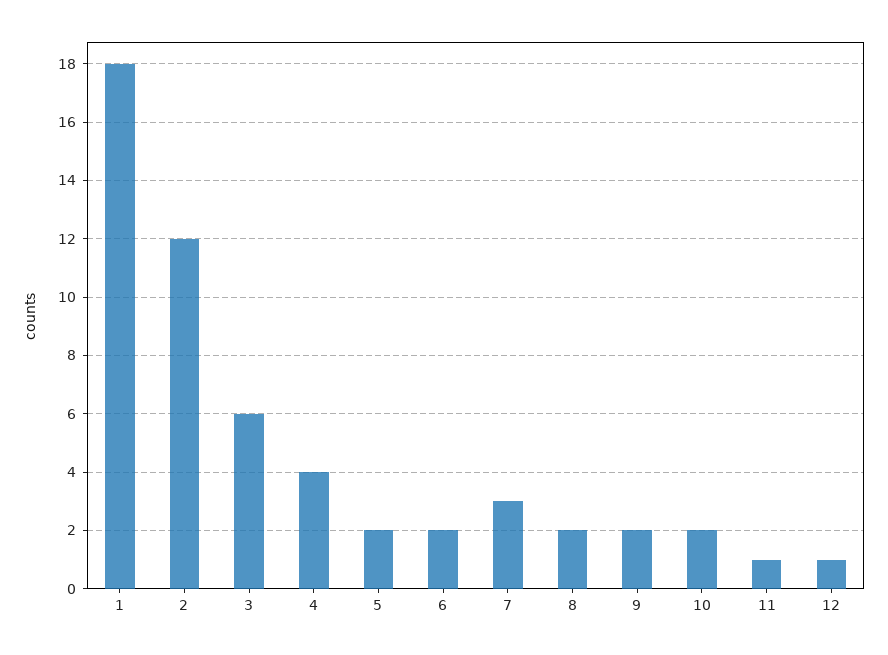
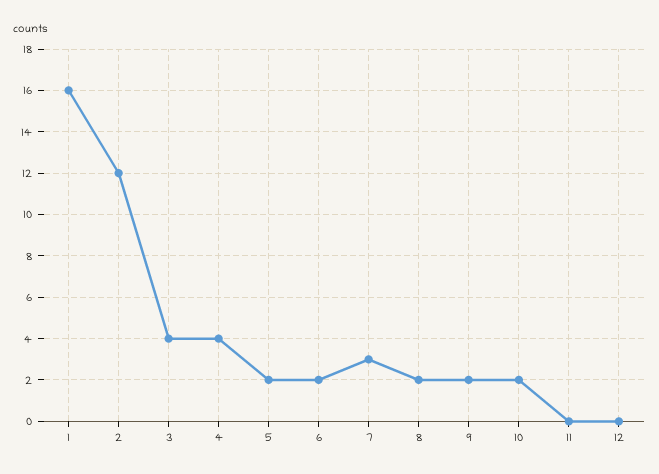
1: 18 -> 16
3: 6 -> 4
11: 1 -> 0
12: 1 -> 0

